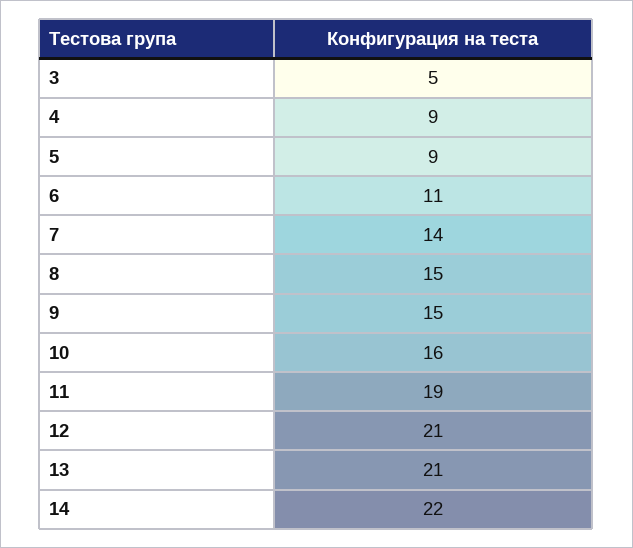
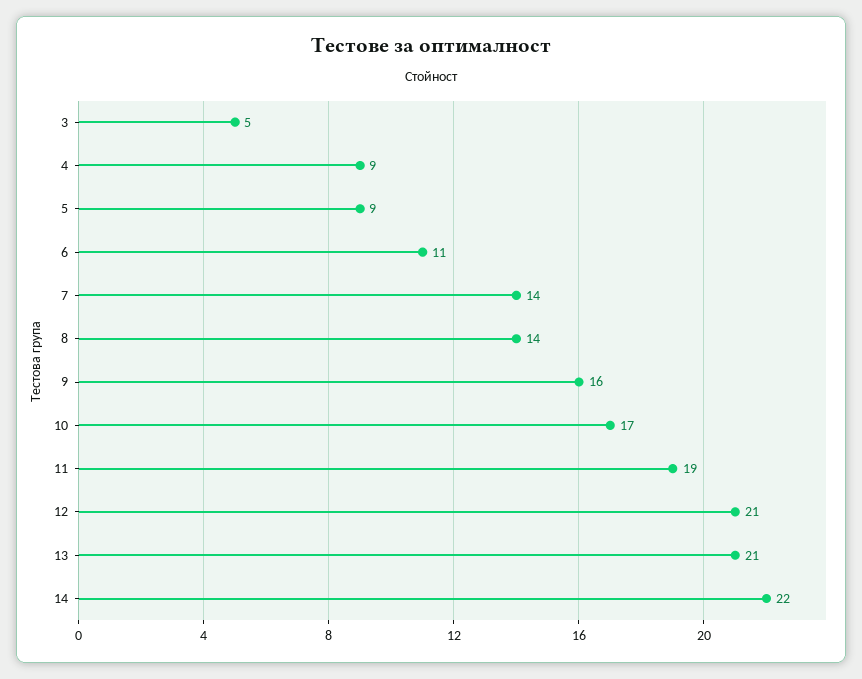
8: 15 -> 14
9: 15 -> 16
10: 16 -> 17

